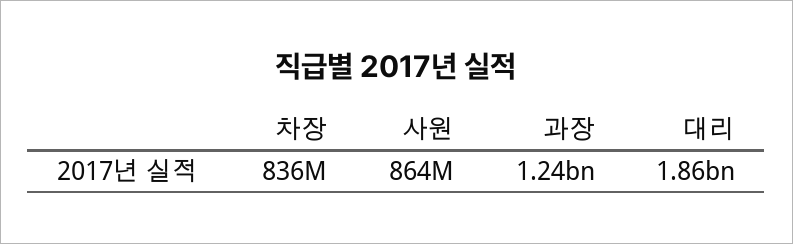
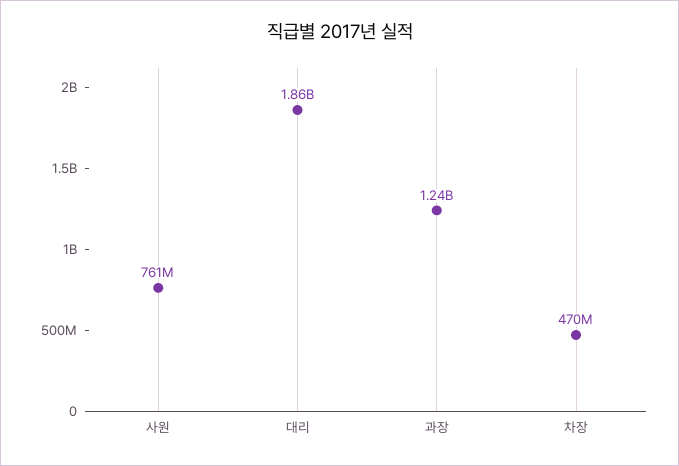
차장: 836000000 -> 470000000
사원: 864000000 -> 761000000

